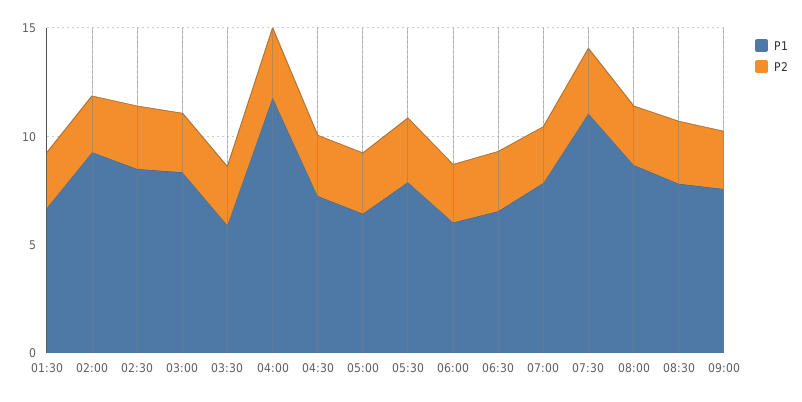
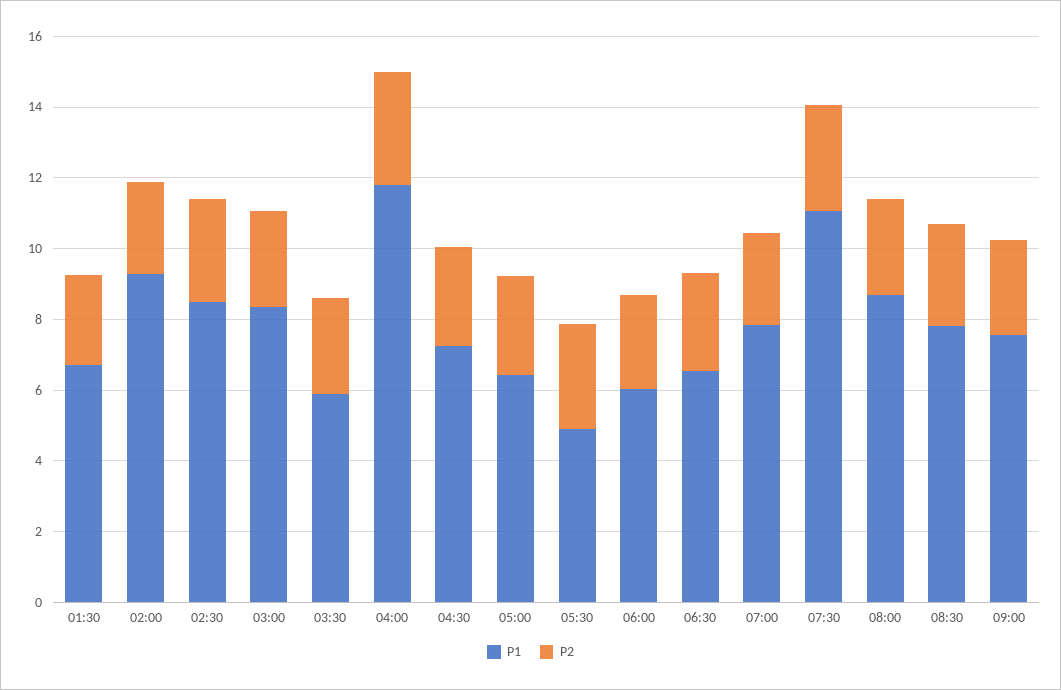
P1, 05:30: 8 -> 5

